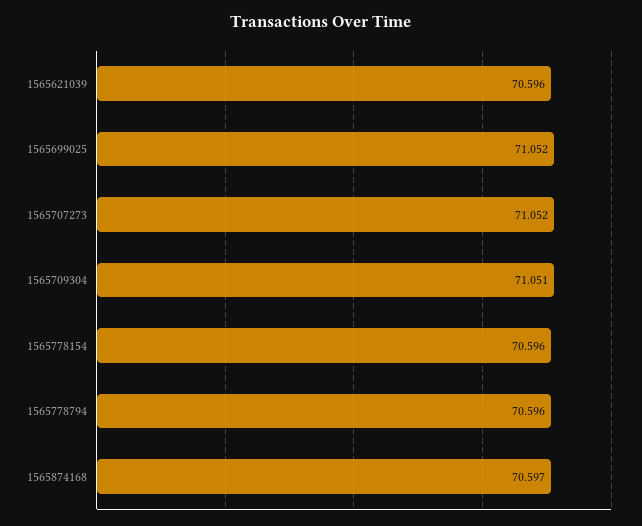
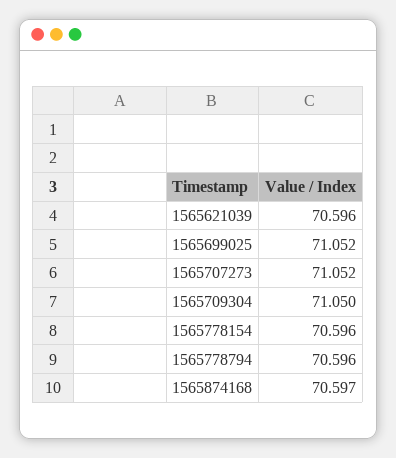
1565709304: 71.051 -> 71.05

